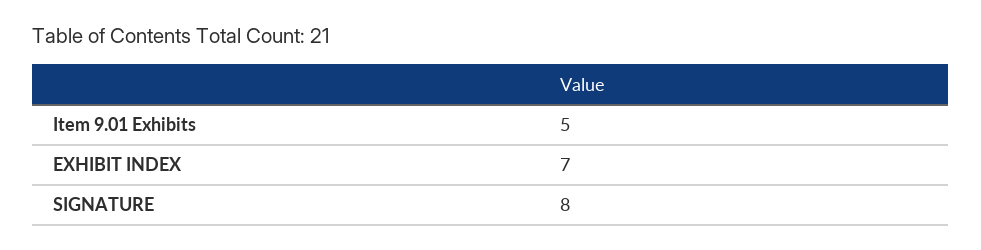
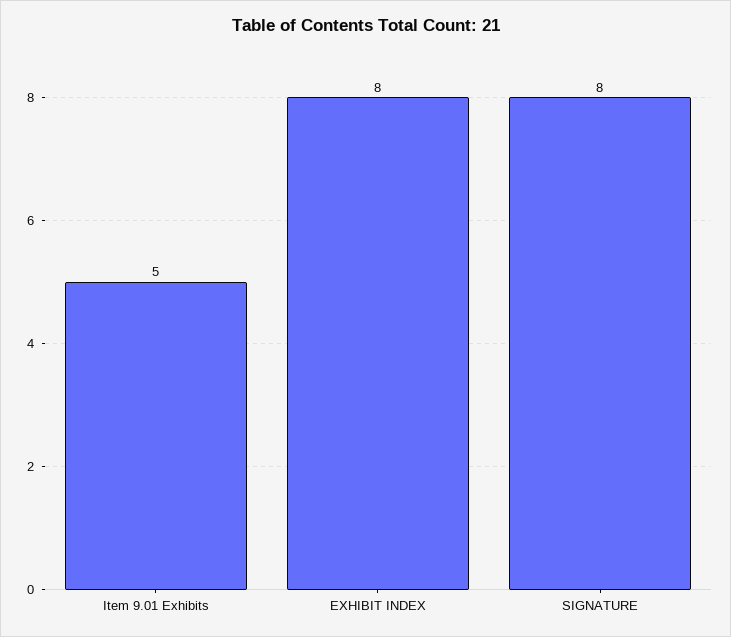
EXHIBIT INDEX: 7 -> 8

